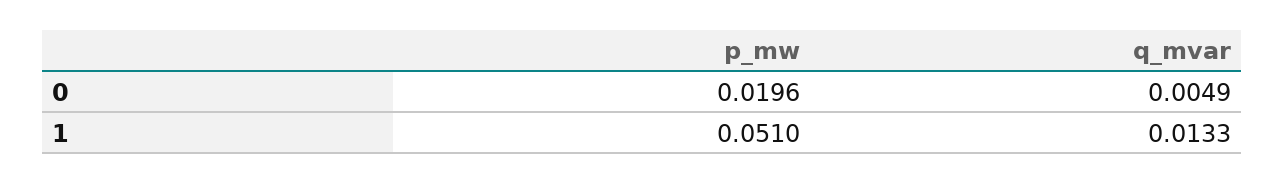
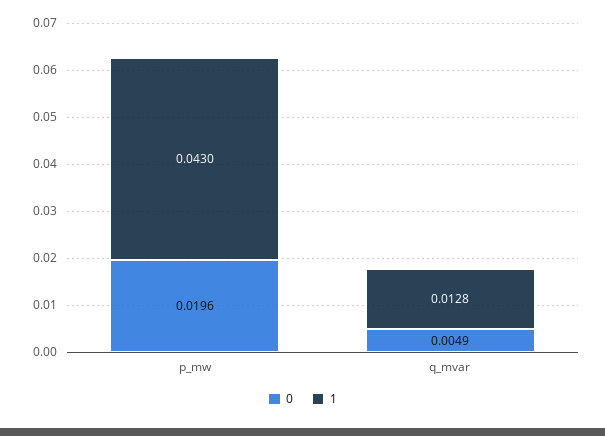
1, p_mw: 0.051 -> 0.043
1, q_mvar: 0.0133 -> 0.0128

